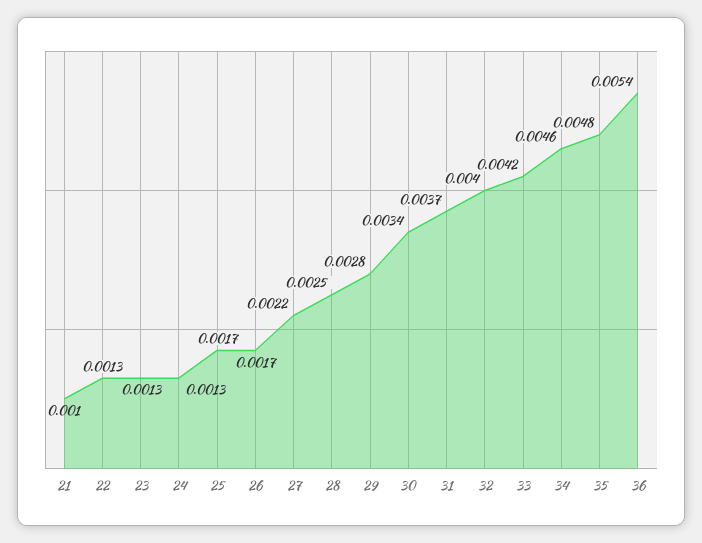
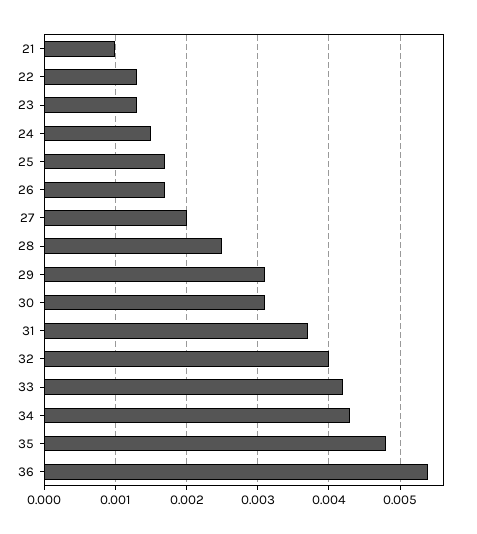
24: 0.0013 -> 0.0015
27: 0.0022 -> 0.002
29: 0.0028 -> 0.0031
30: 0.0034 -> 0.0031
34: 0.0046 -> 0.0043

